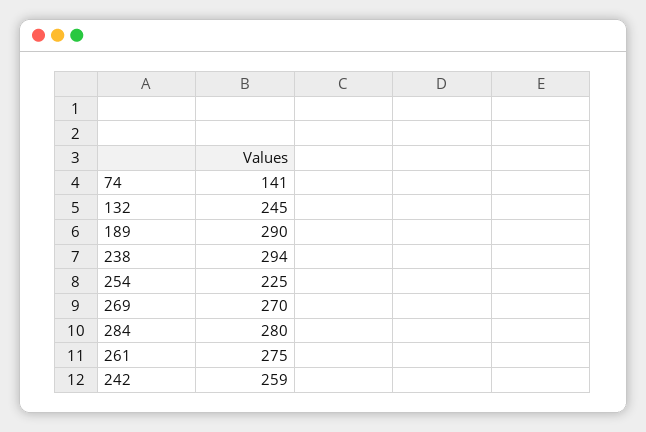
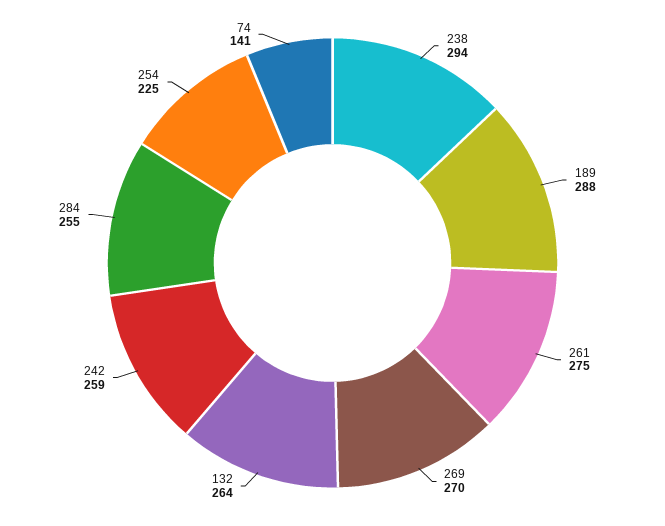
132: 245 -> 264
189: 290 -> 288
284: 280 -> 255

